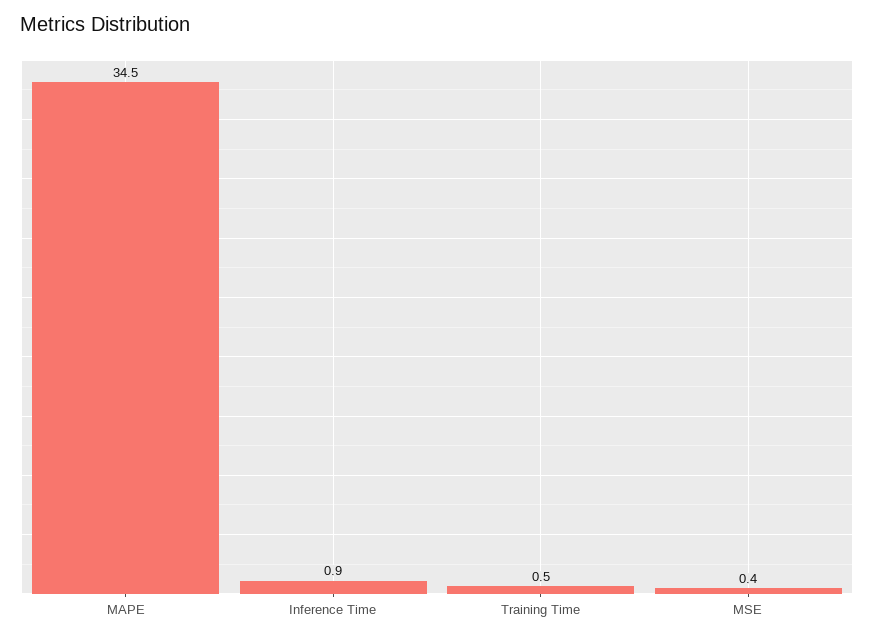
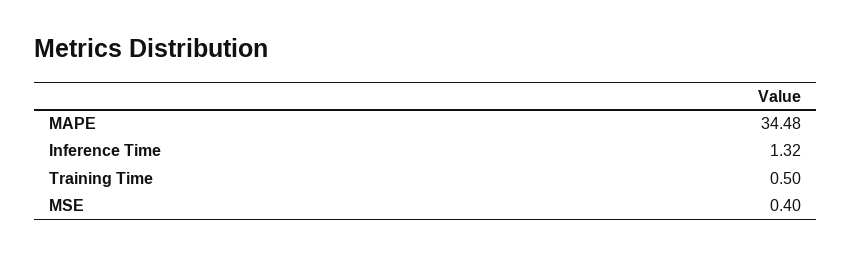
Inference Time: 0.9 -> 1.32

